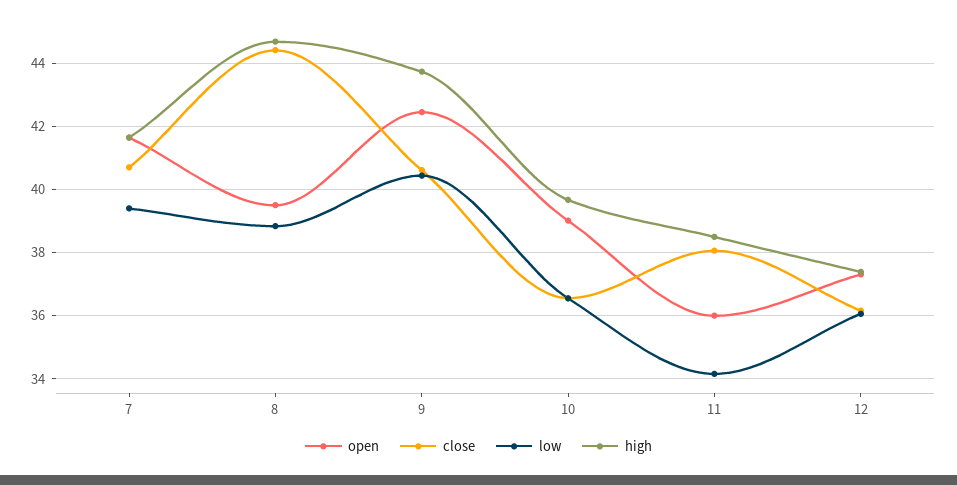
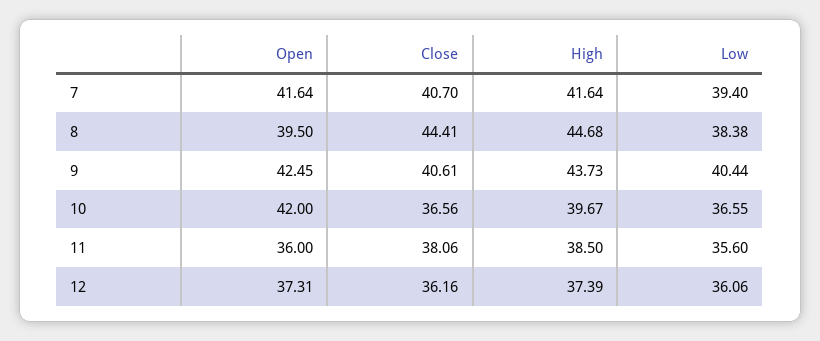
low, 8: 38.8 -> 38.38
open, 10: 39 -> 42
low, 11: 34.2 -> 35.6

